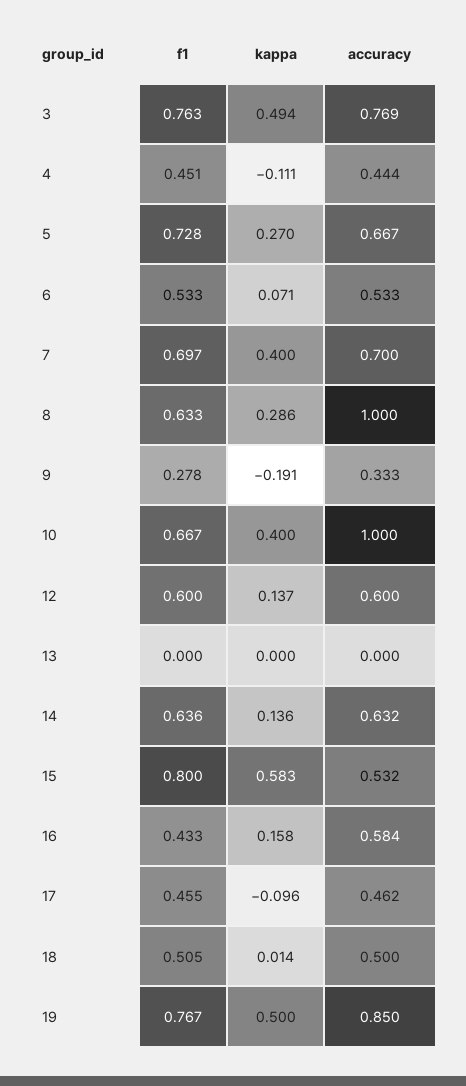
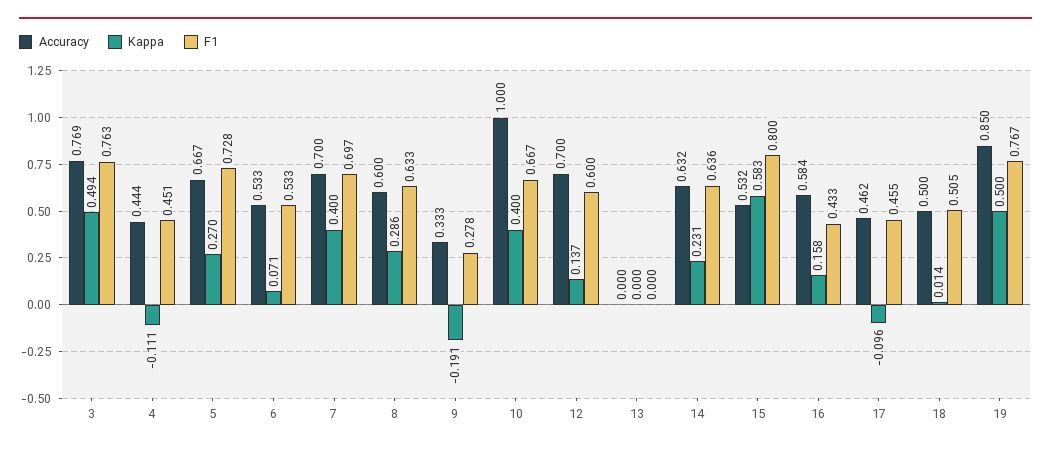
accuracy, 8: 1 -> 0.6
accuracy, 12: 0.6 -> 0.7
kappa, 14: 0.136 -> 0.231

